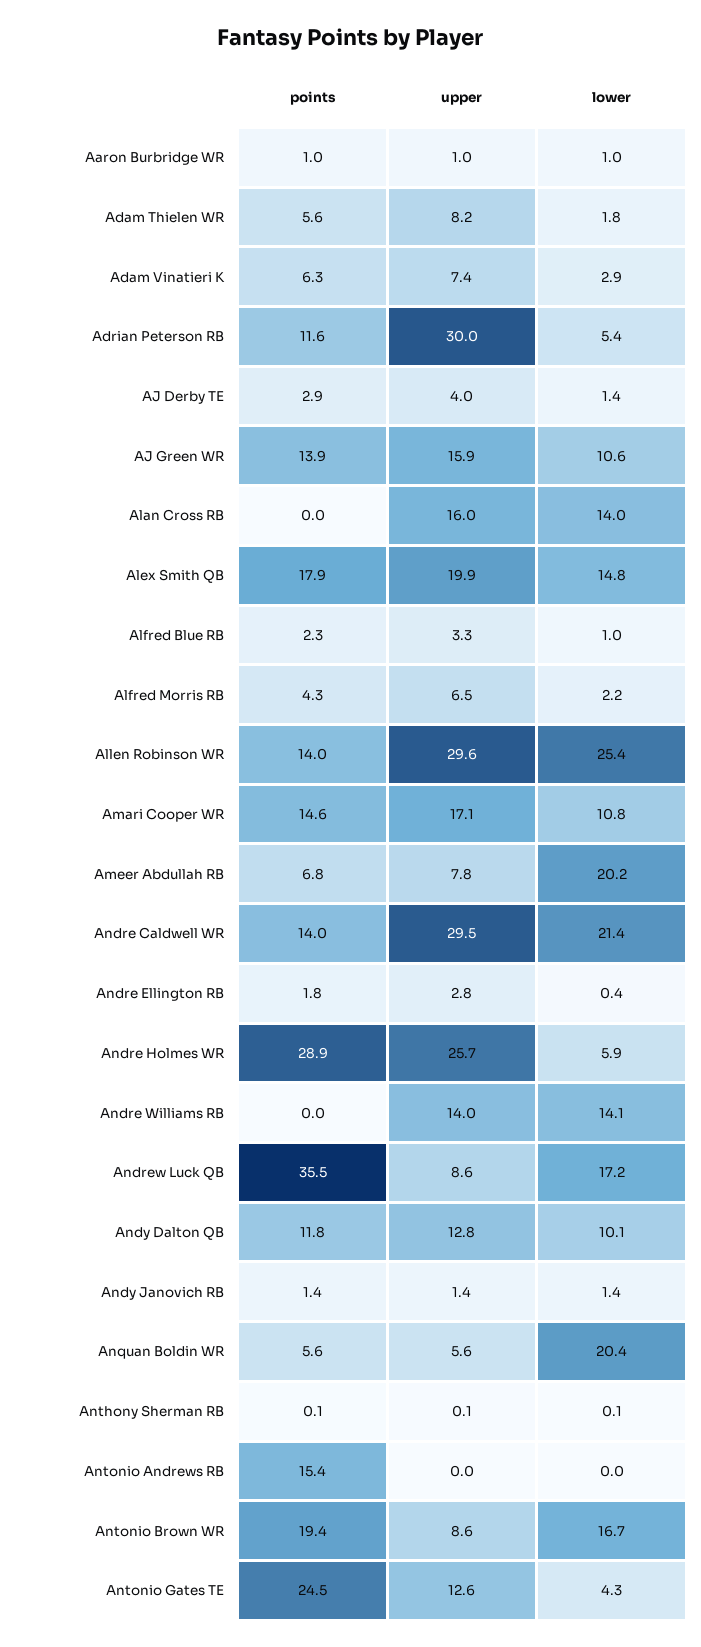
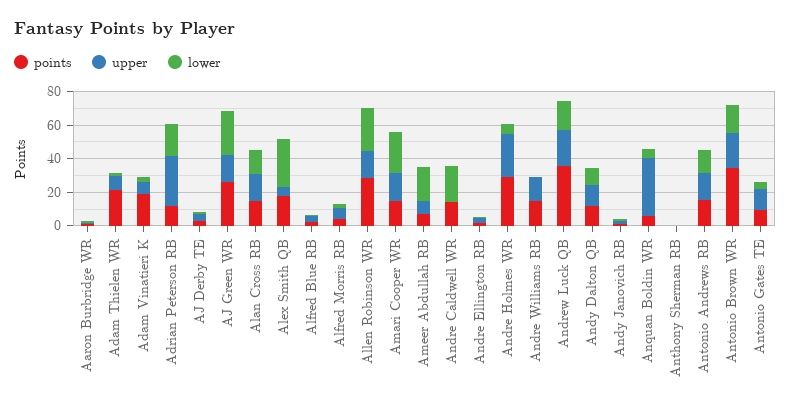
points, Adam Thielen WR: 5.6 -> 20
points, Adam Vinatieri K: 6.3 -> 20
lower, Adrian Peterson RB: 5.4 -> 20
points, AJ Green WR: 13.9 -> 25
lower, AJ Green WR: 10.6 -> 25
points, Alan Cross RB: 0 -> 15
upper, Alex Smith QB: 19.9 -> 5
lower, Alex Smith QB: 14.8 -> 30
points, Allen Robinson WR: 14 -> 30
upper, Allen Robinson WR: 29.6 -> 15
lower, Amari Cooper WR: 10.8 -> 25
upper, Andre Caldwell WR: 29.5 -> 0
points, Andre Williams RB: 0 -> 15
lower, Andre Williams RB: 14.1 -> 0
upper, Andrew Luck QB: 8.6 -> 20
upper, Anquan Boldin WR: 5.6 -> 35
lower, Anquan Boldin WR: 20.4 -> 5
upper, Antonio Andrews RB: 0 -> 15
lower, Antonio Andrews RB: 0 -> 15
points, Antonio Brown WR: 19.4 -> 35
upper, Antonio Brown WR: 8.6 -> 20
points, Antonio Gates TE: 24.5 -> 10

